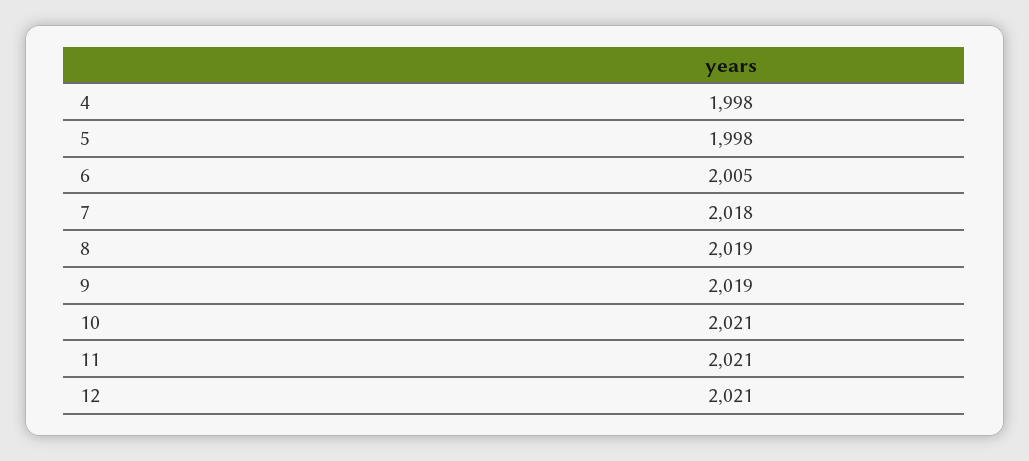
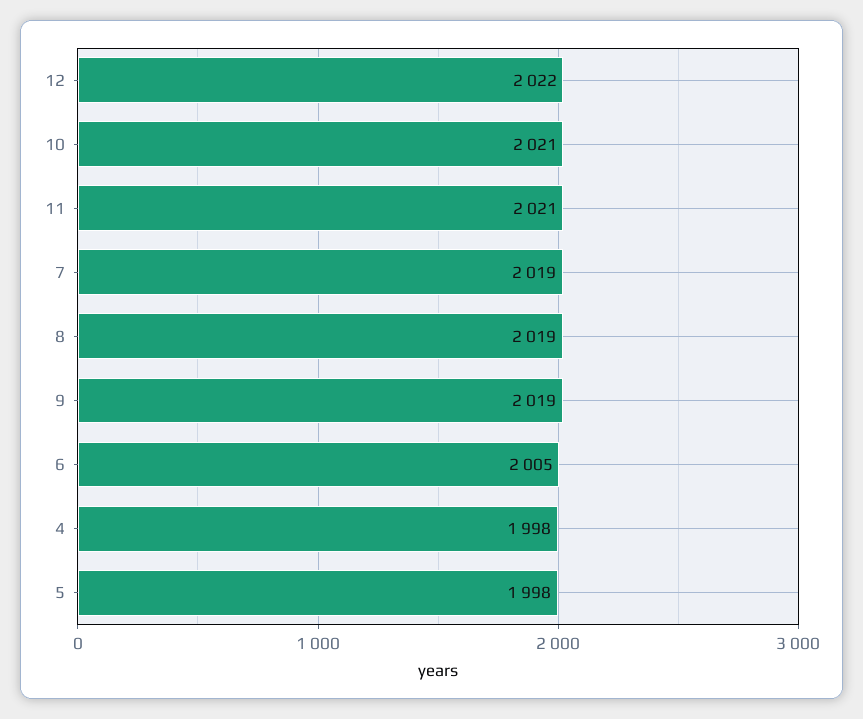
7: 2018 -> 2019
12: 2021 -> 2022

